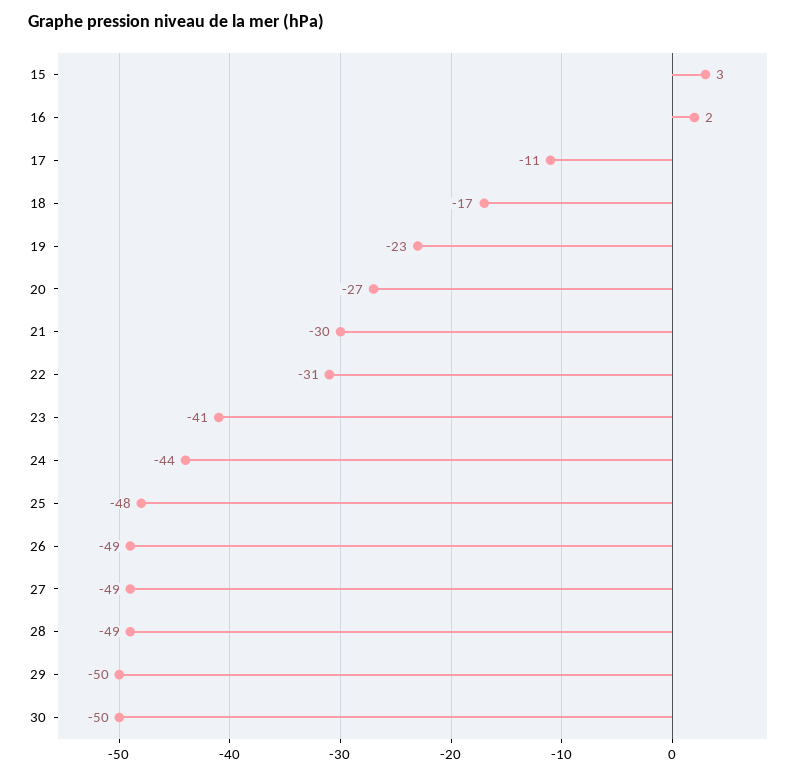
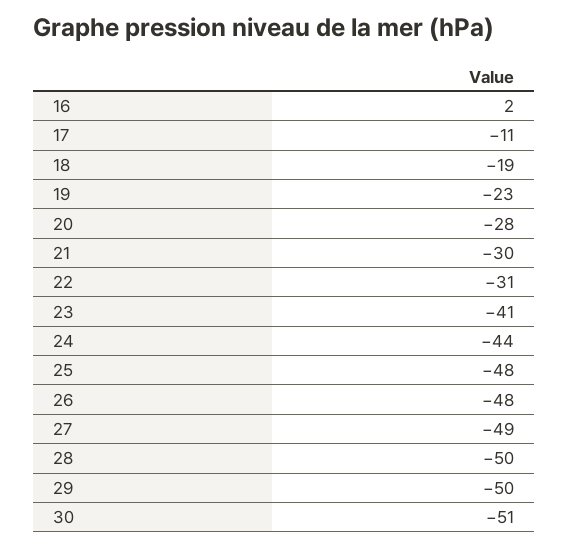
15: 3 -> none
18: -17 -> -19
20: -27 -> -28
26: -49 -> -48
28: -49 -> -50
30: -50 -> -51

